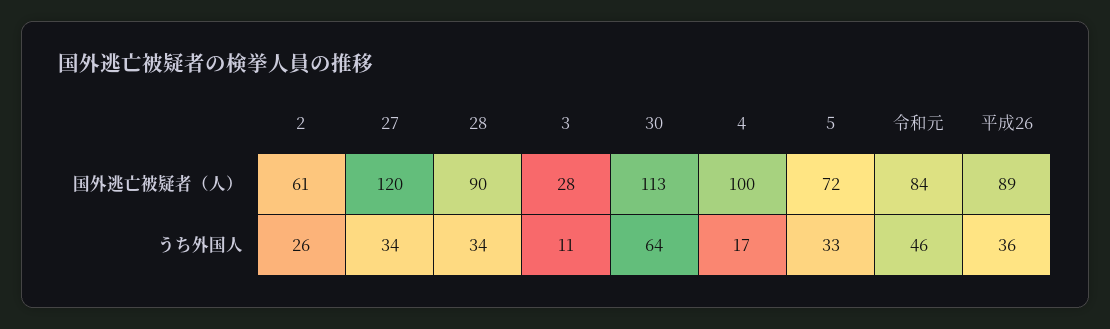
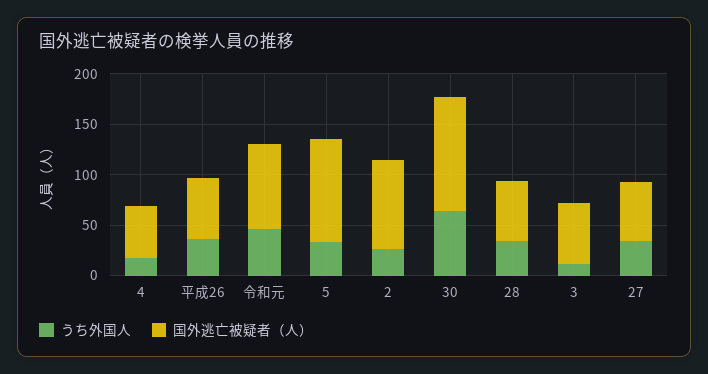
国外逃亡被疑者（人）, 2: 61 -> 90
国外逃亡被疑者（人）, 27: 120 -> 60
国外逃亡被疑者（人）, 28: 90 -> 60
国外逃亡被疑者（人）, 3: 28 -> 60
国外逃亡被疑者（人）, 4: 100 -> 50
国外逃亡被疑者（人）, 5: 72 -> 100
国外逃亡被疑者（人）, 平成26: 89 -> 60

